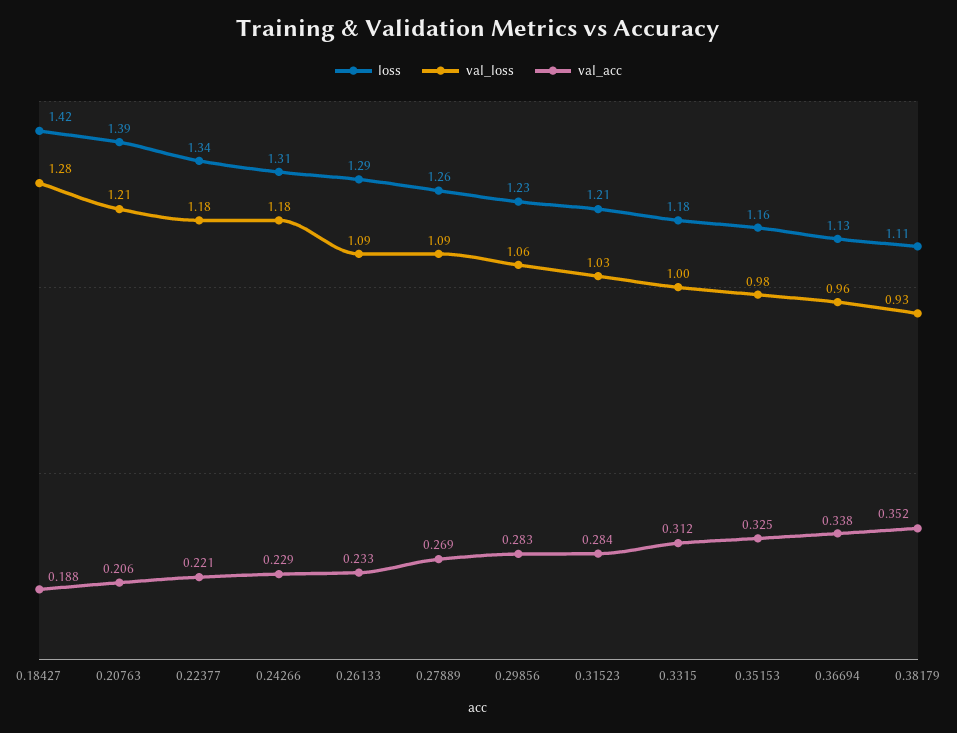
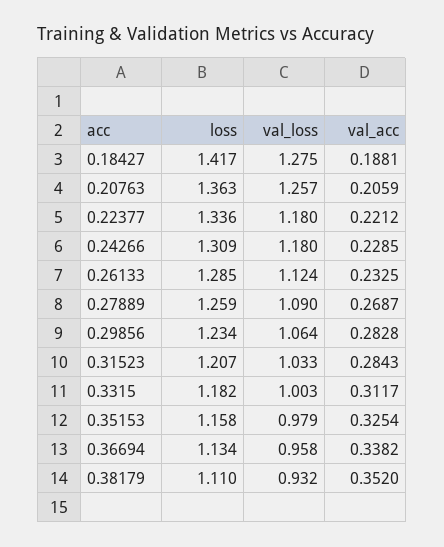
loss, 0.20763: 1.39 -> 1.363
val_loss, 0.20763: 1.21 -> 1.257
val_loss, 0.26133: 1.09 -> 1.124

